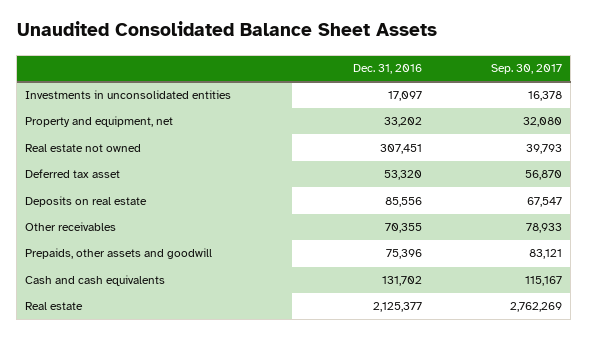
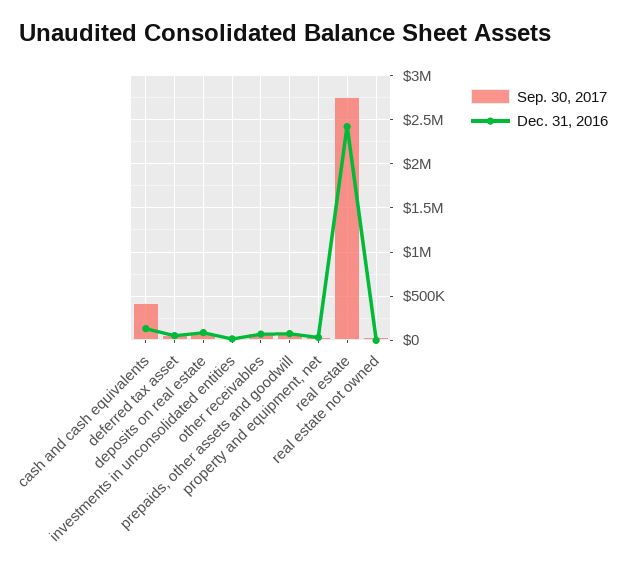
Dec. 31, 2016, Real estate not owned: 307451 -> 0
Sep. 30, 2017, Cash and cash equivalents: 115167 -> 400000
Dec. 31, 2016, Real estate: 2125377 -> 2400000

